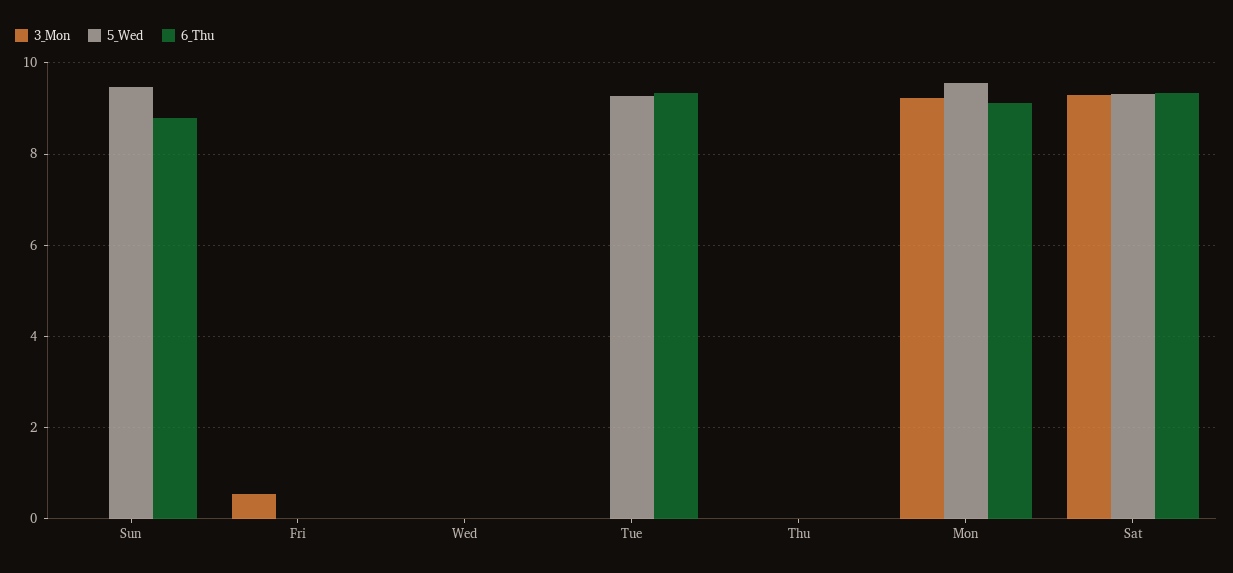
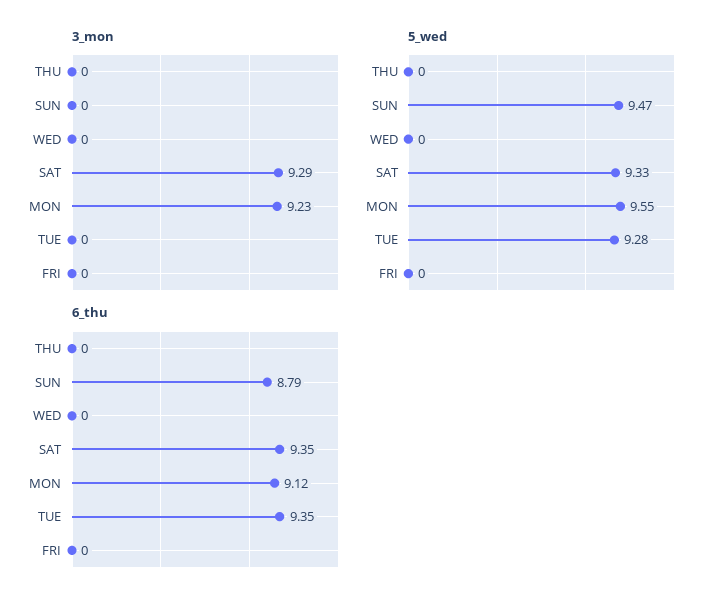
3_Mon, Fri: 0.6 -> 0

